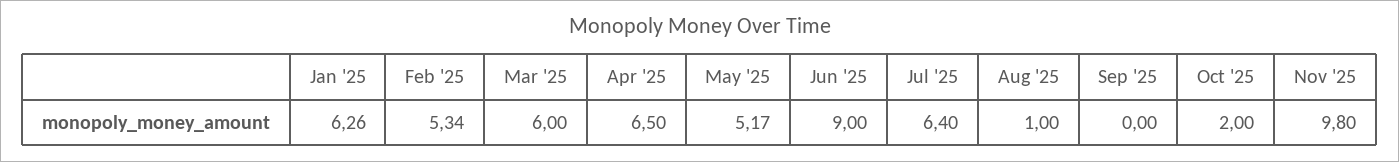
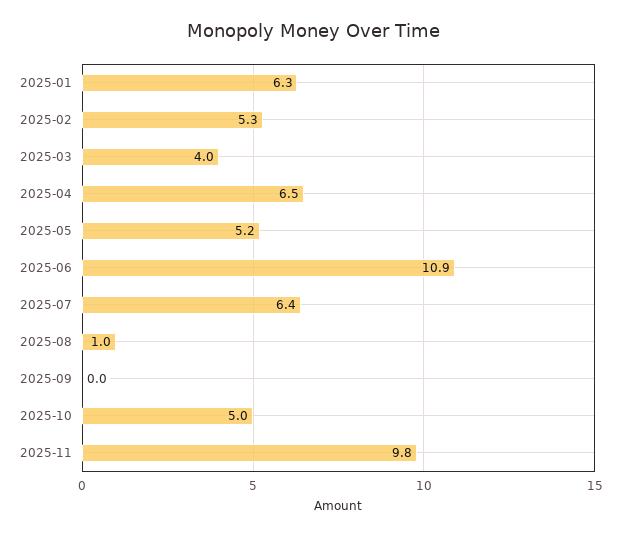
Mar '25: 6 -> 4
Jun '25: 9 -> 10.9
Oct '25: 2 -> 5

